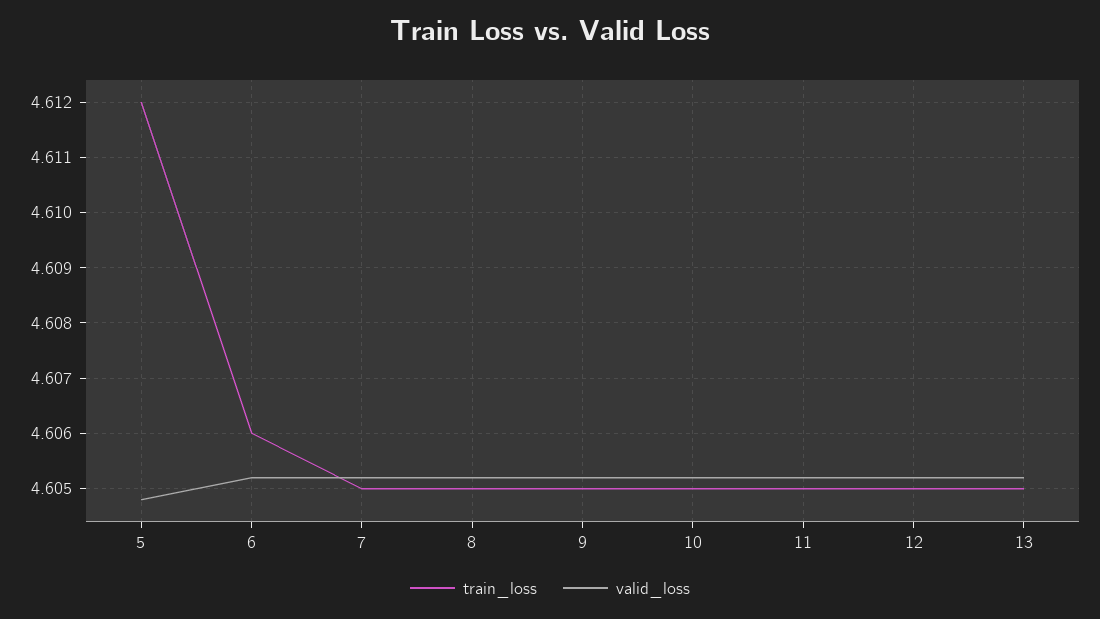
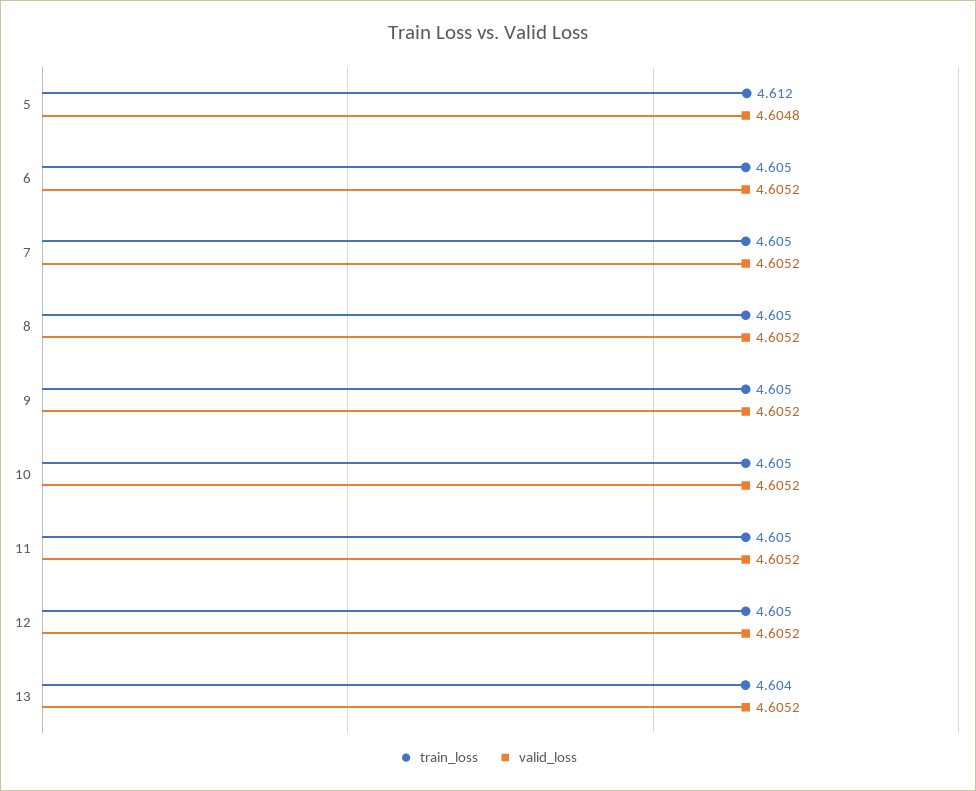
train_loss, 6: 4.606 -> 4.605
train_loss, 13: 4.605 -> 4.604

